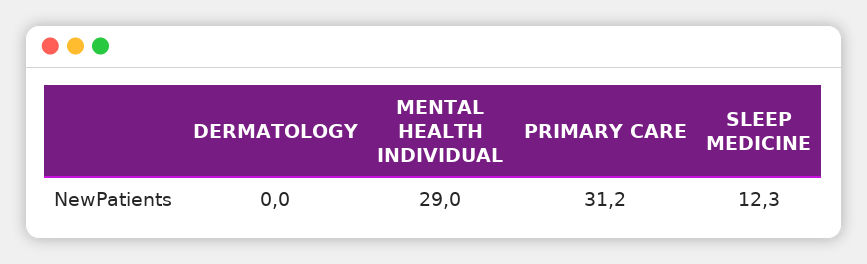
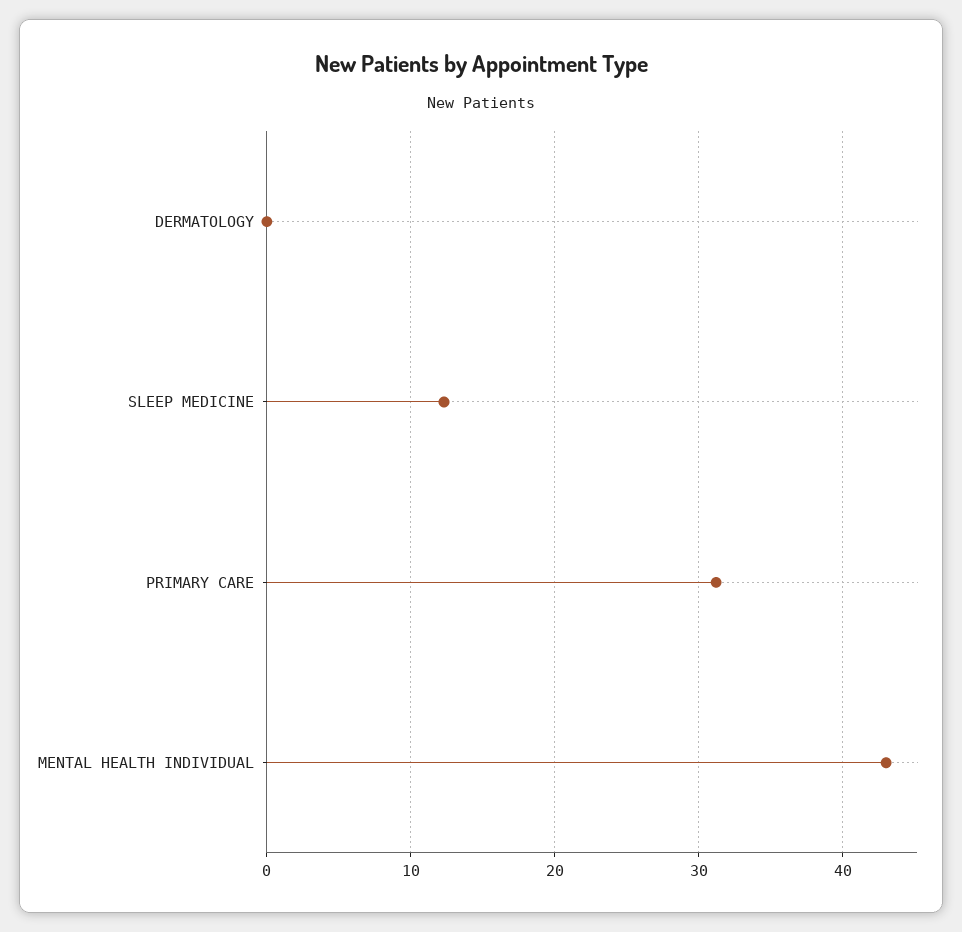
MENTAL HEALTH INDIVIDUAL: 29 -> 43

